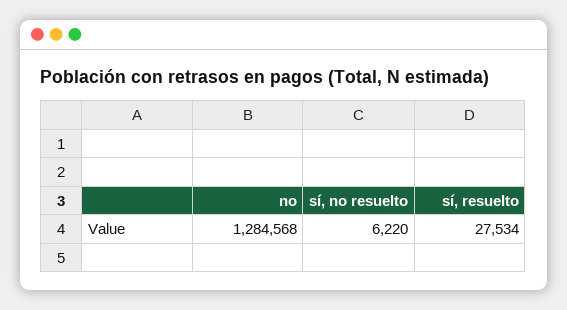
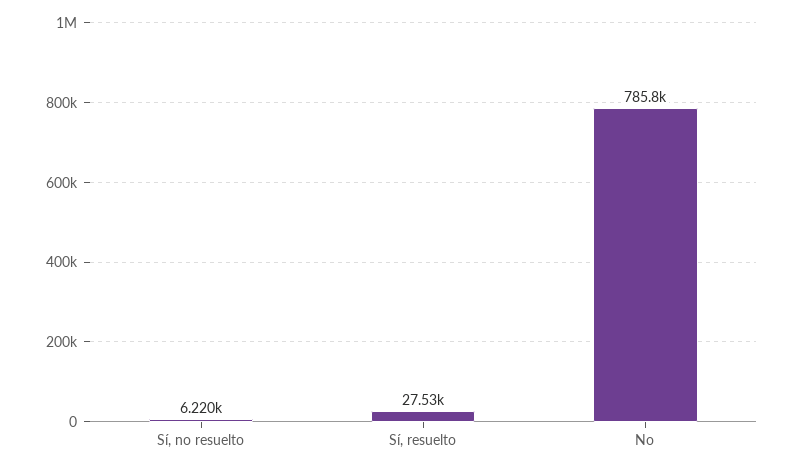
no: 1284568 -> 785800

